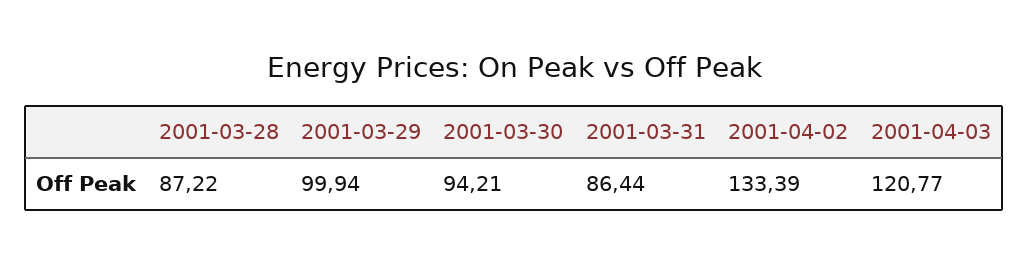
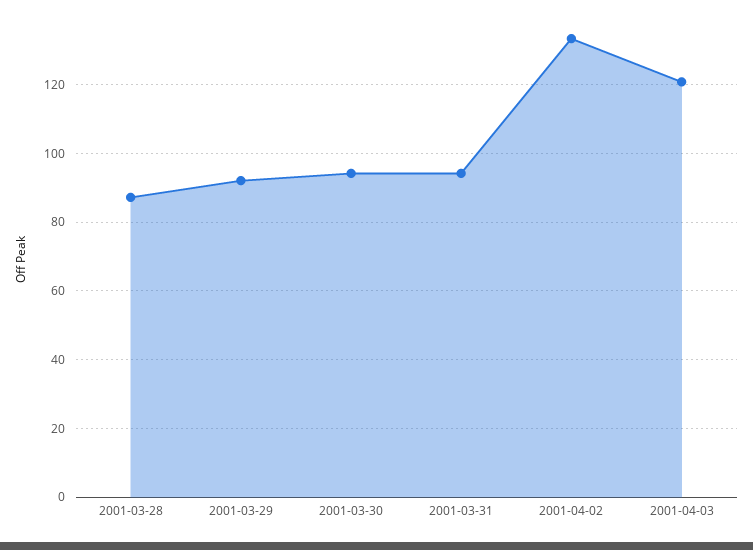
2001-03-29: 99.94 -> 92
2001-03-31: 86.44 -> 94

